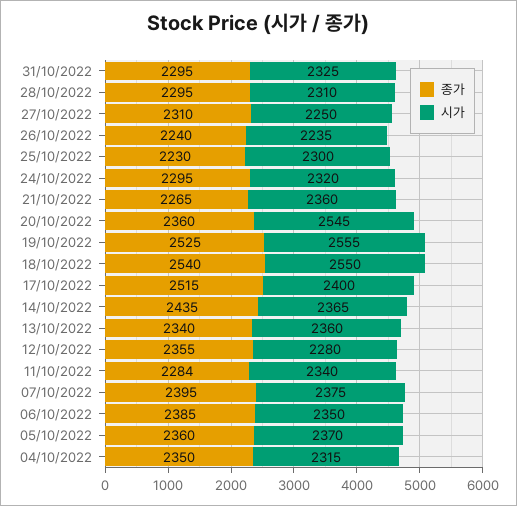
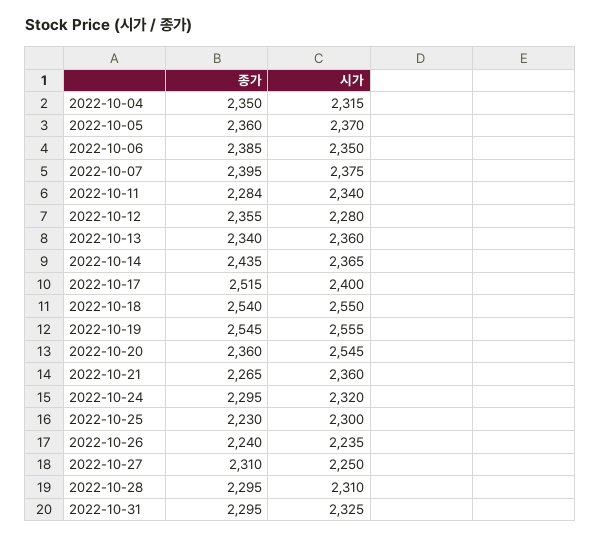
종가, 19/10/2022: 2525 -> 2545

